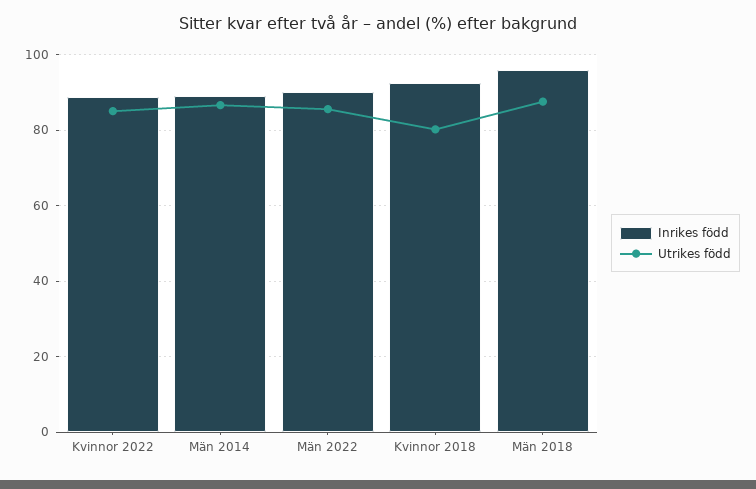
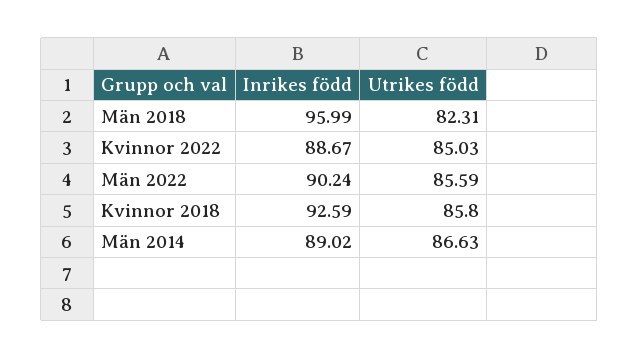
Utrikes född, Kvinnor 2018: 80 -> 85.8
Utrikes född, Män 2018: 88 -> 82.31

